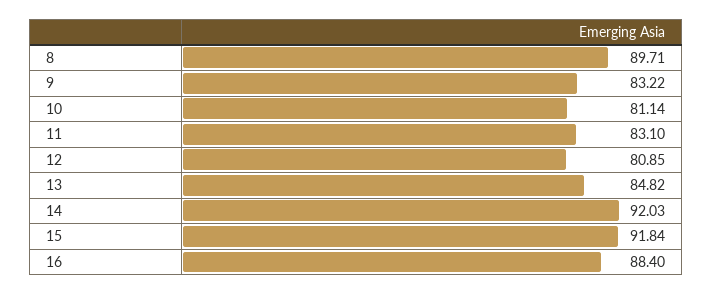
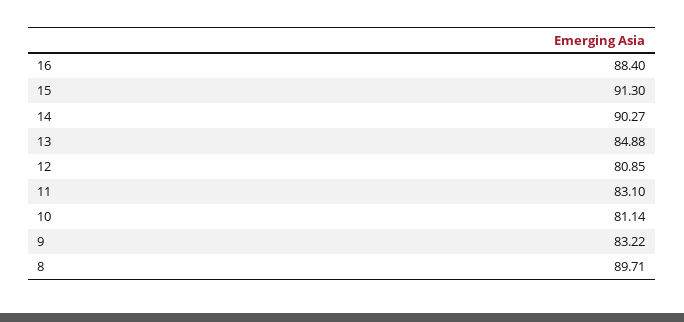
13: 84.82 -> 84.88
14: 92.03 -> 90.27
15: 91.84 -> 91.3

